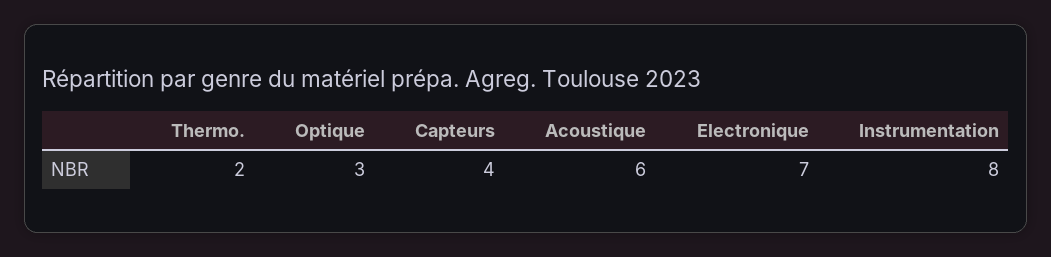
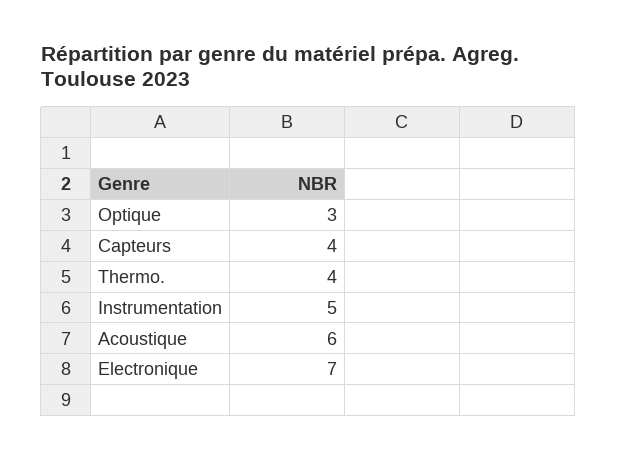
Thermo.: 2 -> 4
Instrumentation: 8 -> 5

